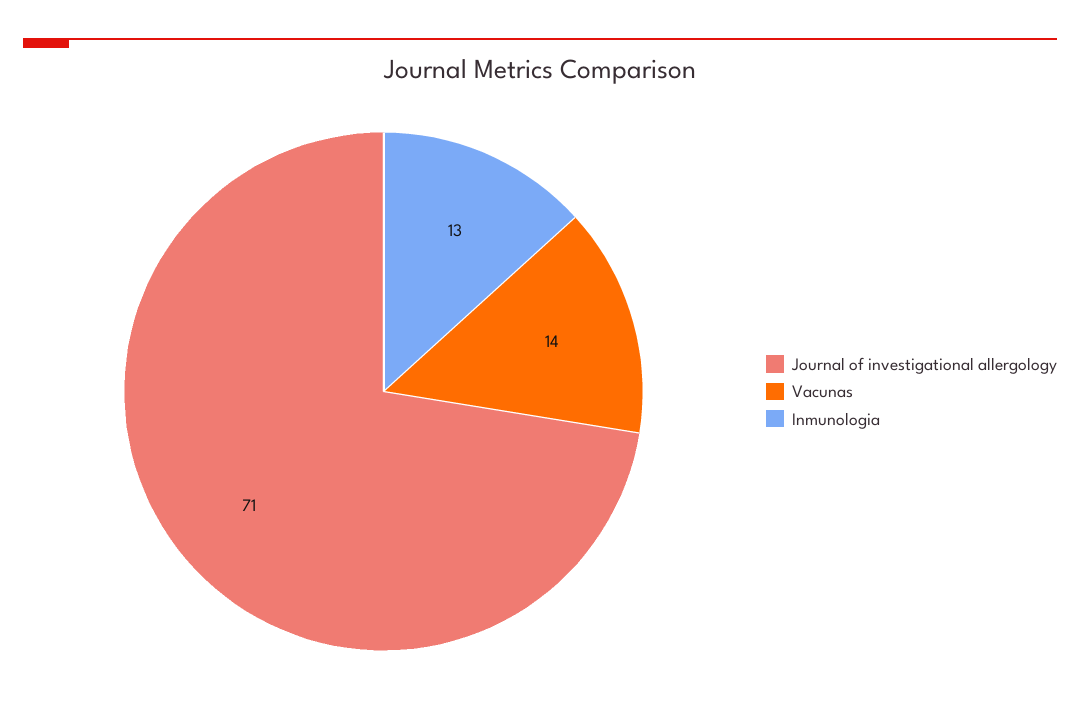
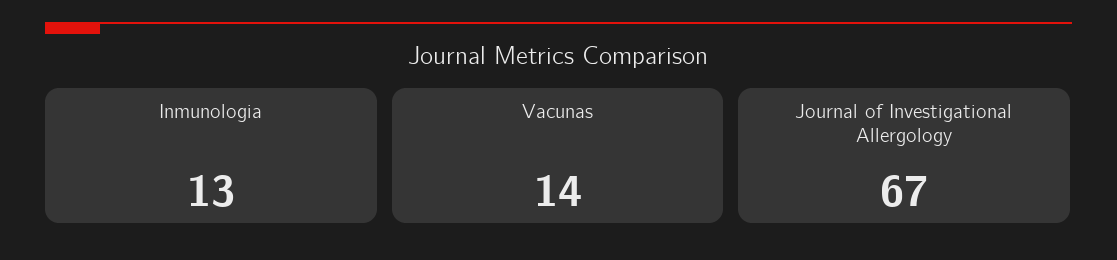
Journal of investigational allergology: 71 -> 67

